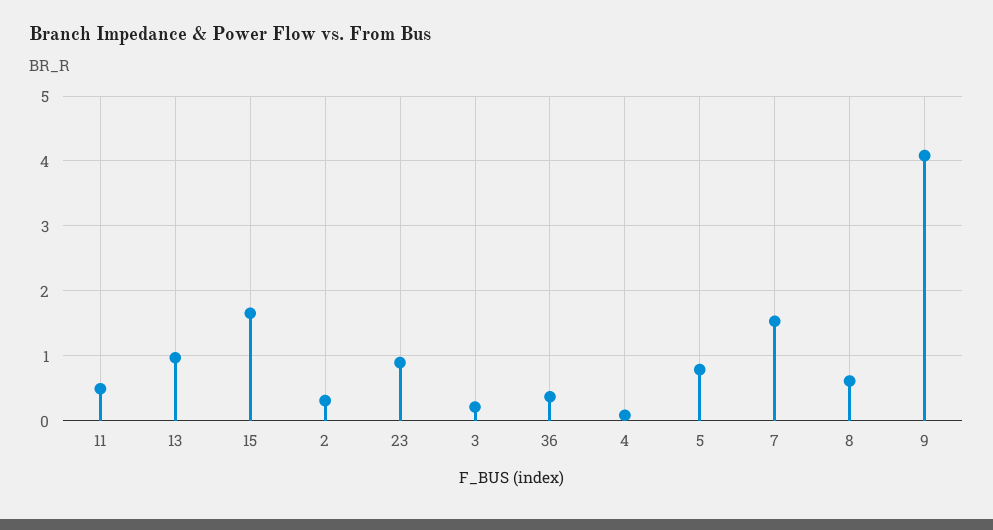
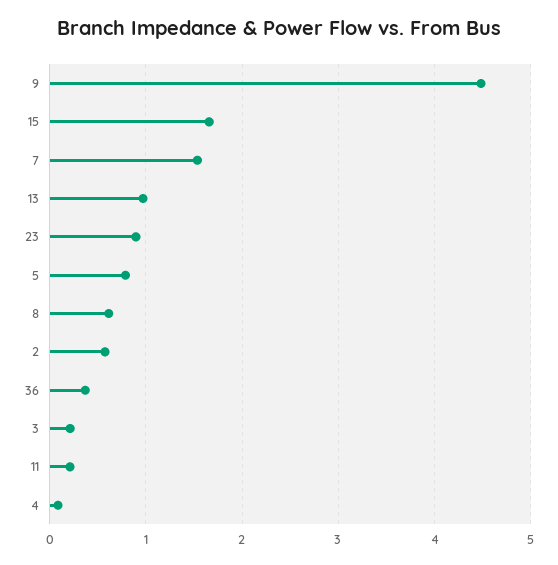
11: 0.5 -> 0.2
2: 0.3 -> 0.6
9: 4.1 -> 4.5

